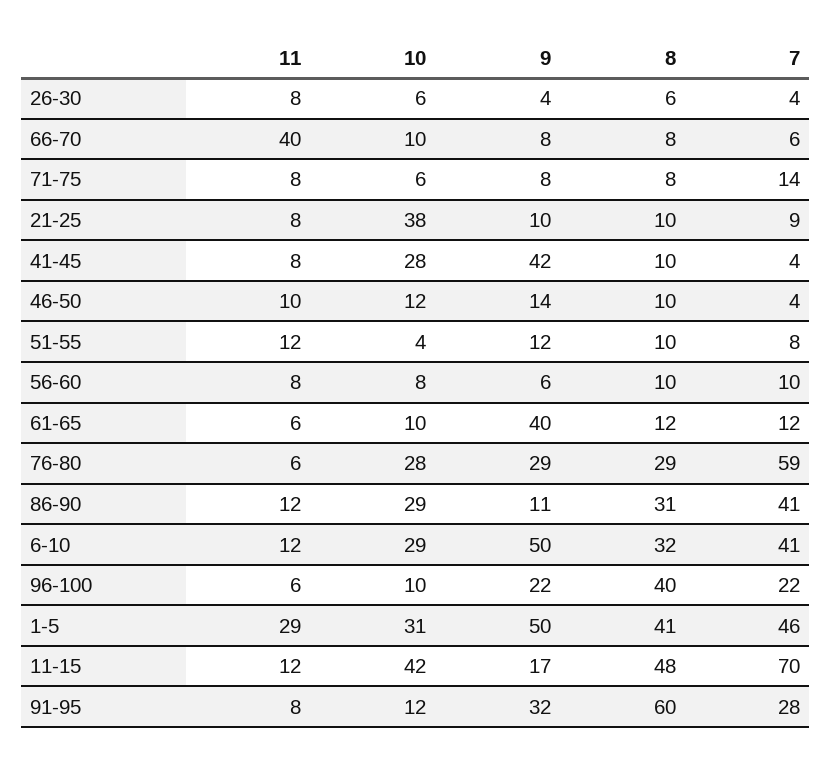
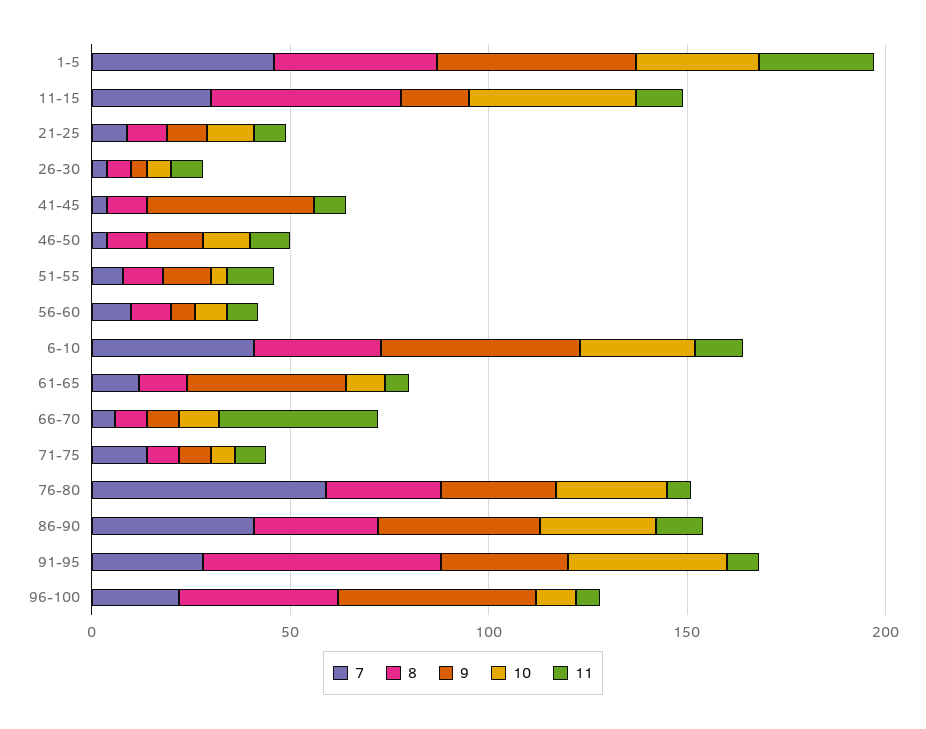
10, 21-25: 38 -> 10
10, 41-45: 28 -> 0
9, 86-90: 11 -> 40
9, 96-100: 22 -> 50
7, 11-15: 70 -> 30
10, 91-95: 12 -> 40

